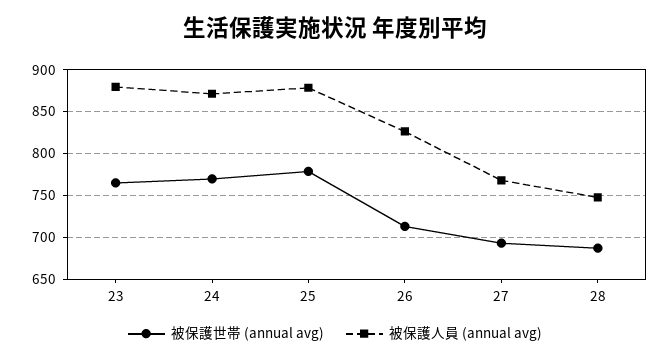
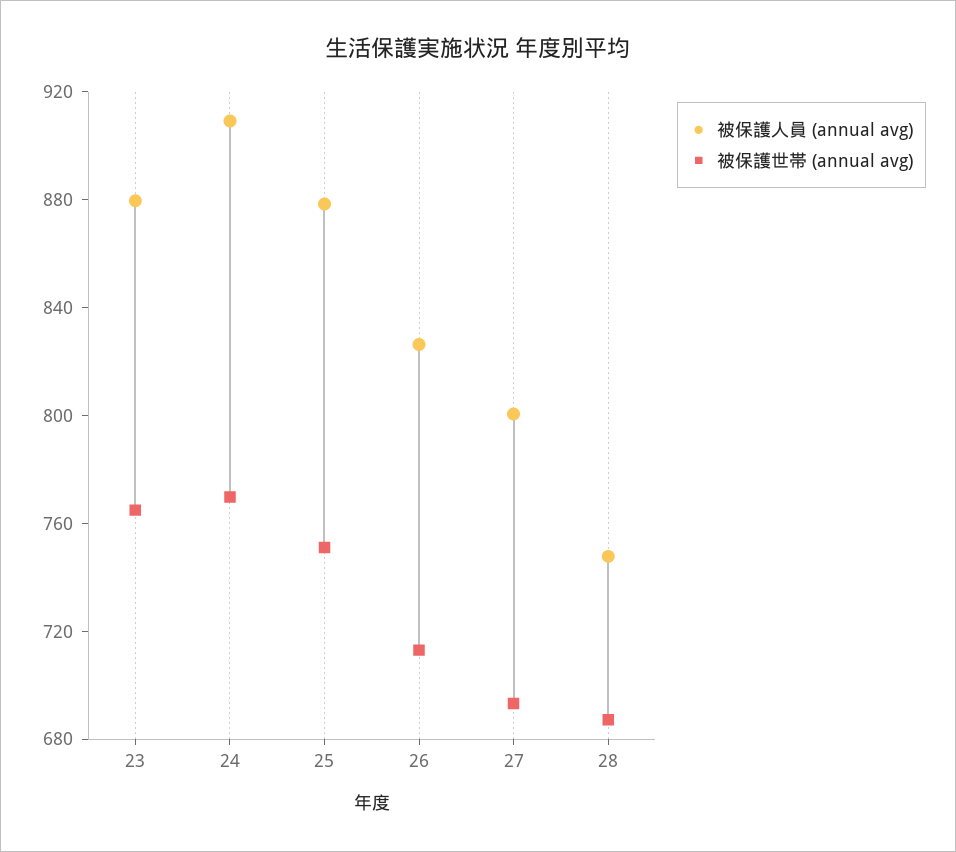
被保護人員 (annual avg), 24: 870 -> 910
被保護世帯 (annual avg), 25: 780 -> 750
被保護人員 (annual avg), 27: 770 -> 800

